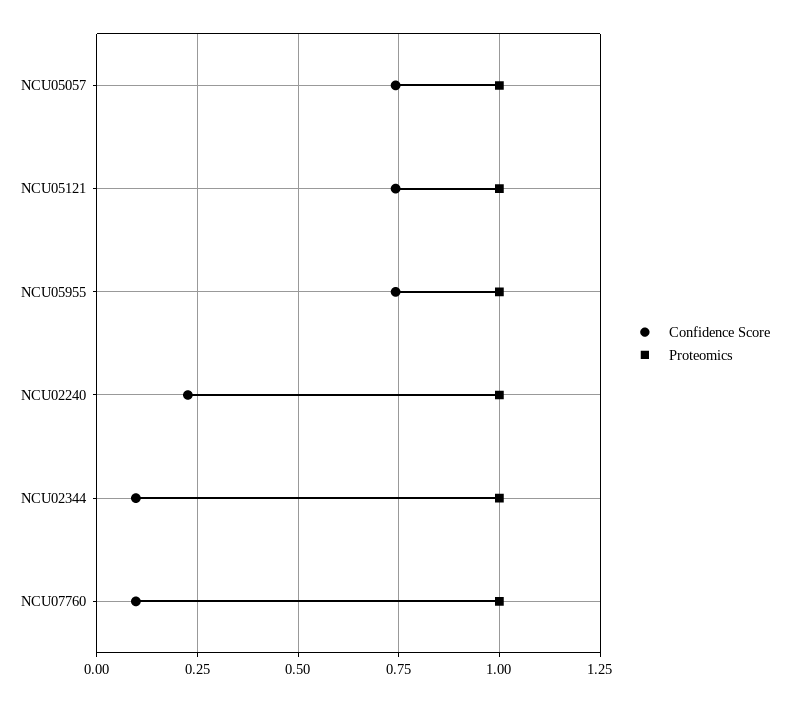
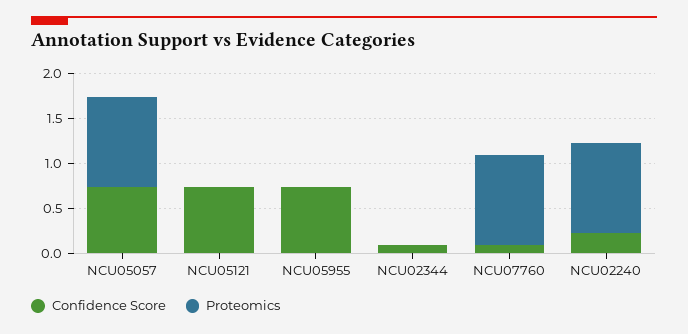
Proteomics, NCU05121: 1 -> 0
Proteomics, NCU05955: 1 -> 0
Proteomics, NCU02344: 1 -> 0

